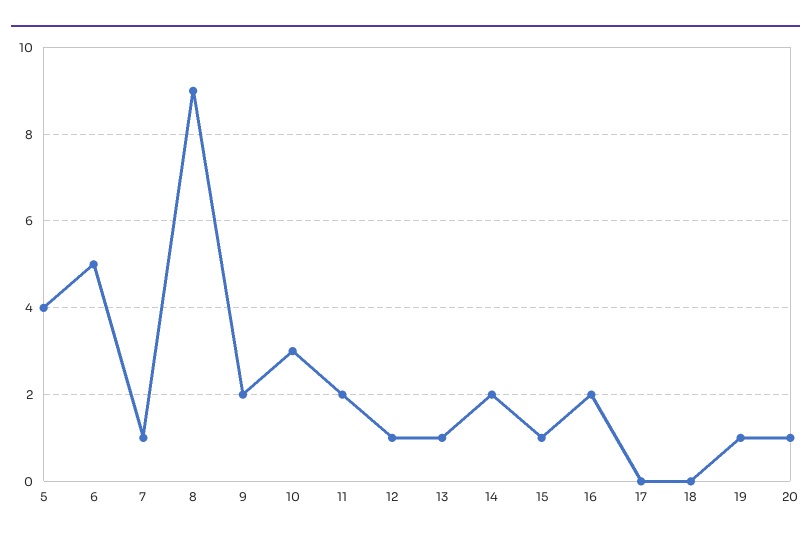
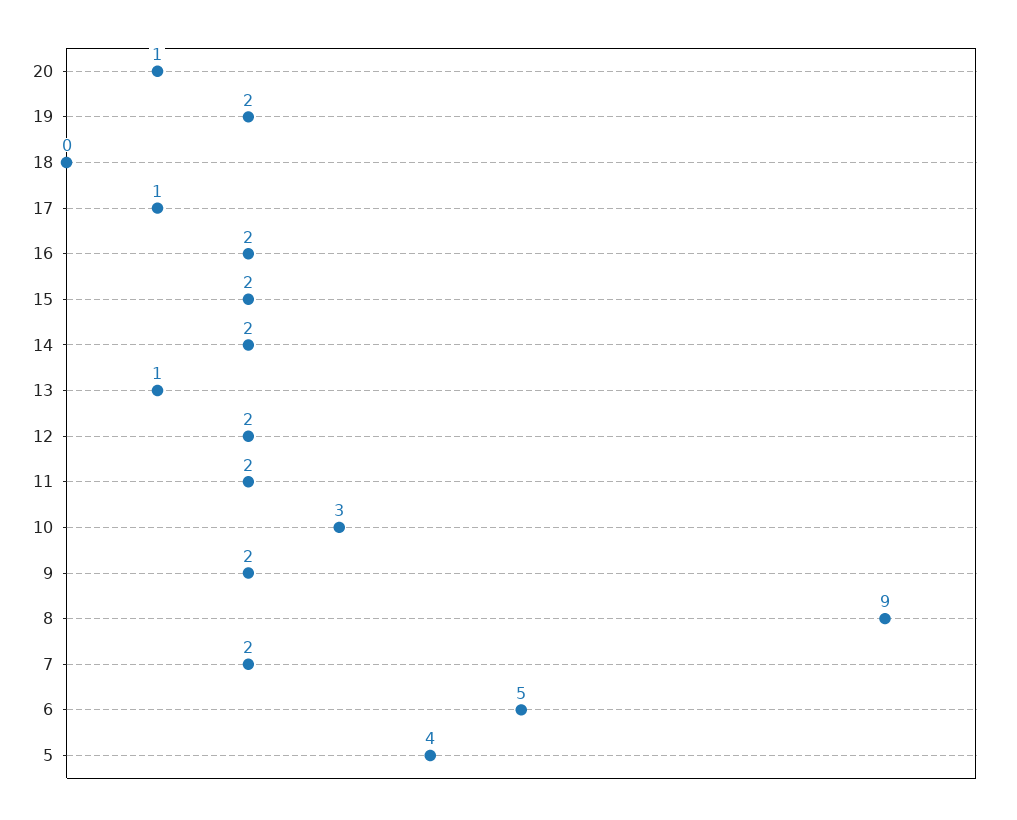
7: 1 -> 2
12: 1 -> 2
15: 1 -> 2
17: 0 -> 1
19: 1 -> 2

